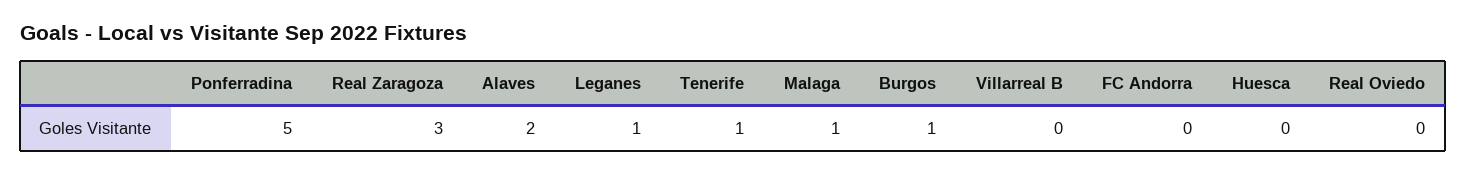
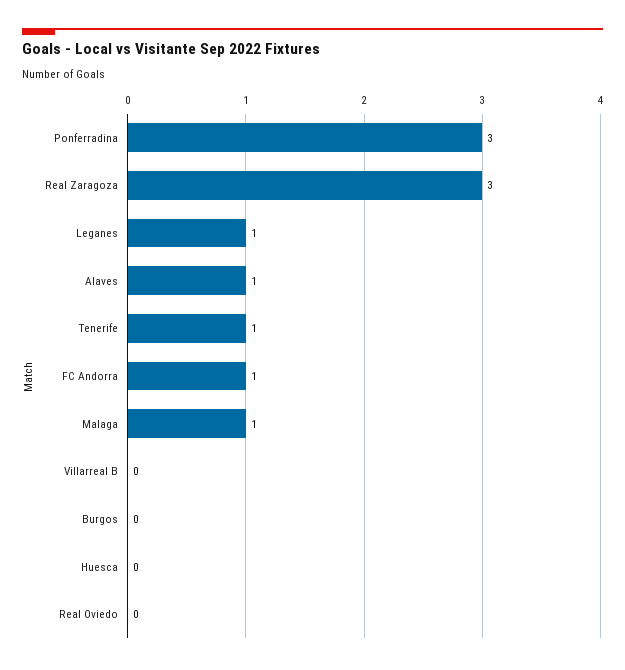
Ponferradina: 5 -> 3
Alaves: 2 -> 1
Burgos: 1 -> 0
FC Andorra: 0 -> 1

